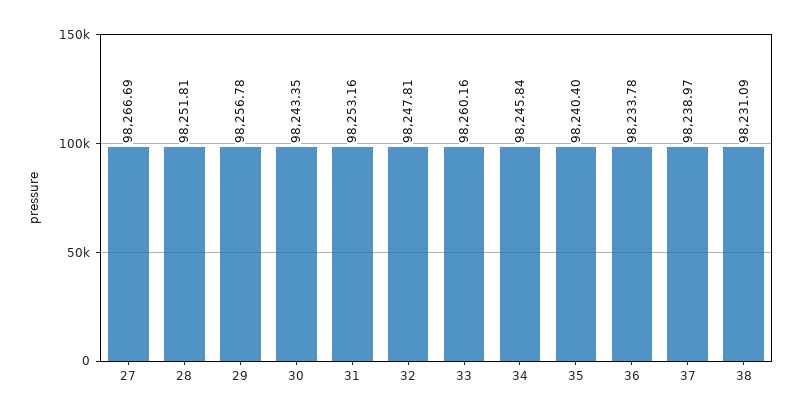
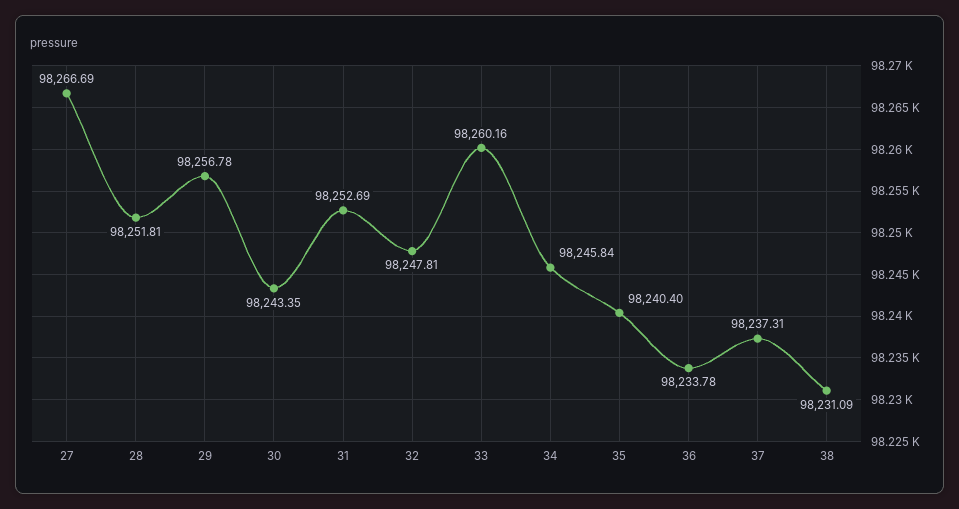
31: 98253.16 -> 98252.69
37: 98238.97 -> 98237.31

